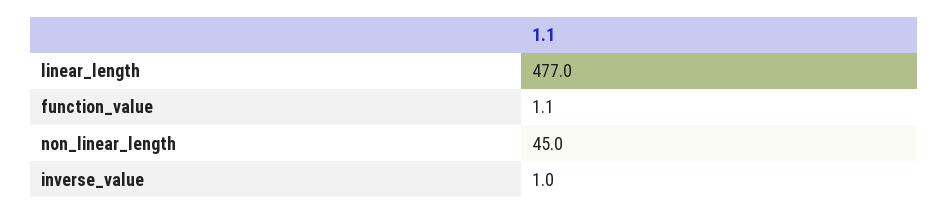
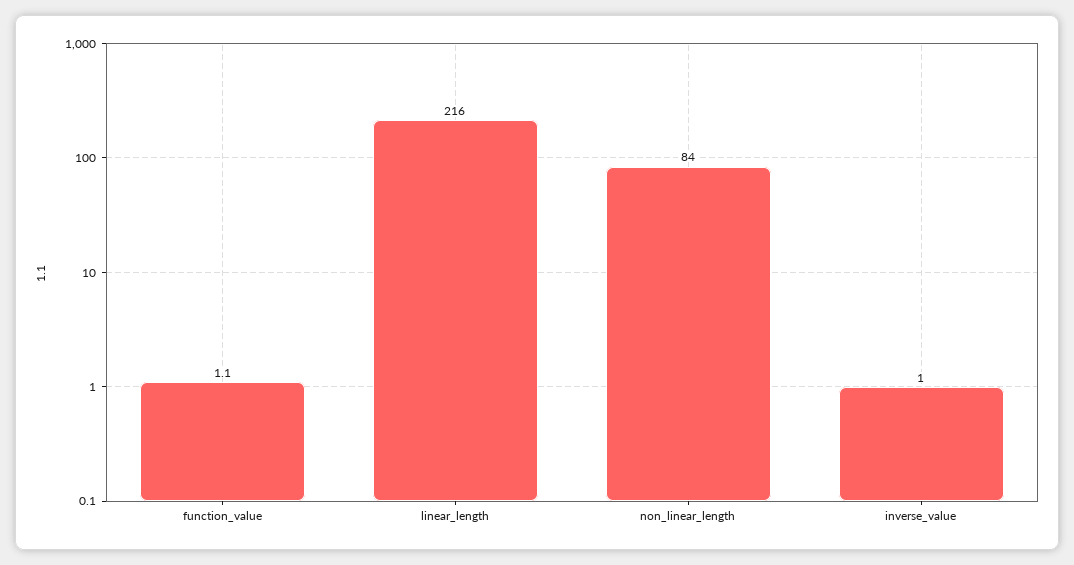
linear_length: 477 -> 216
non_linear_length: 45 -> 84

